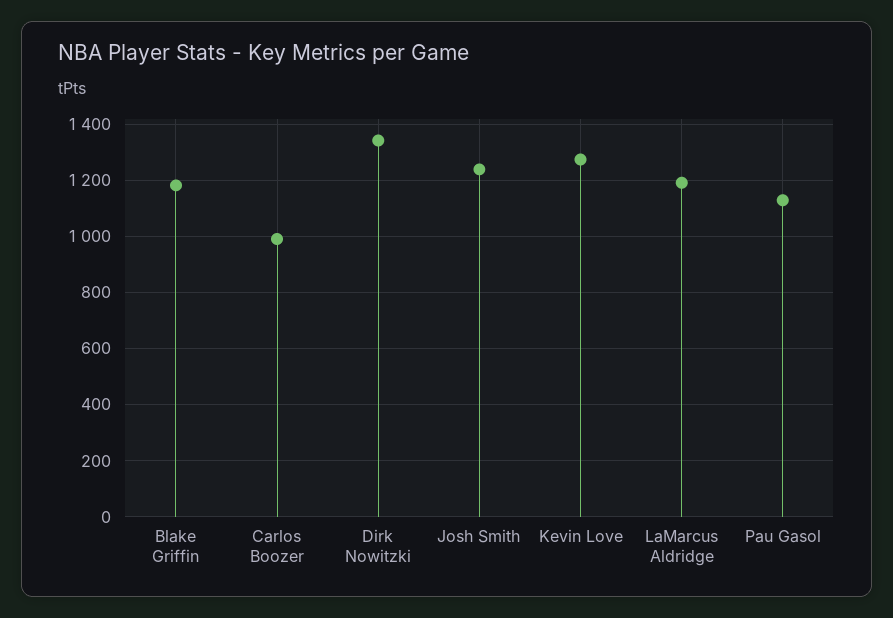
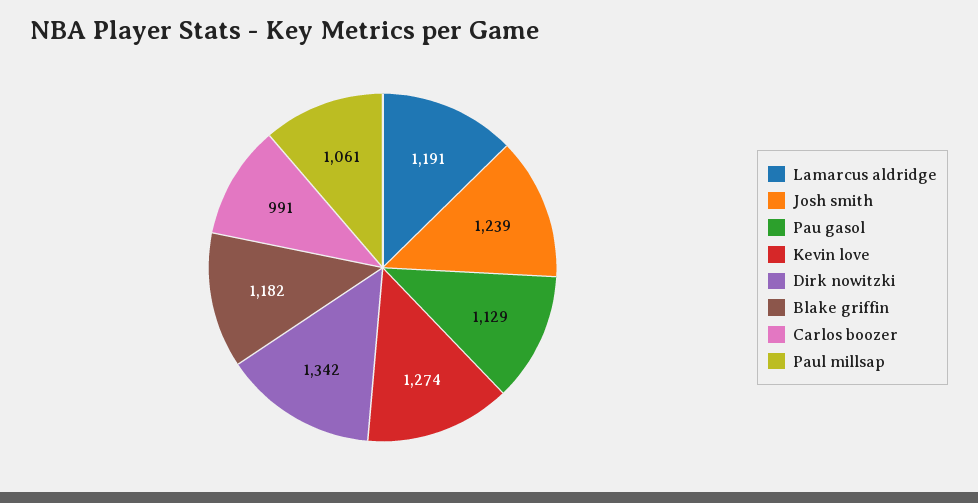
Paul millsap: none -> 1061

